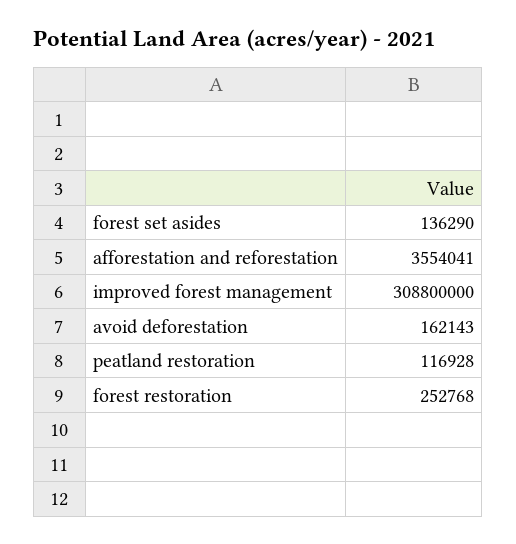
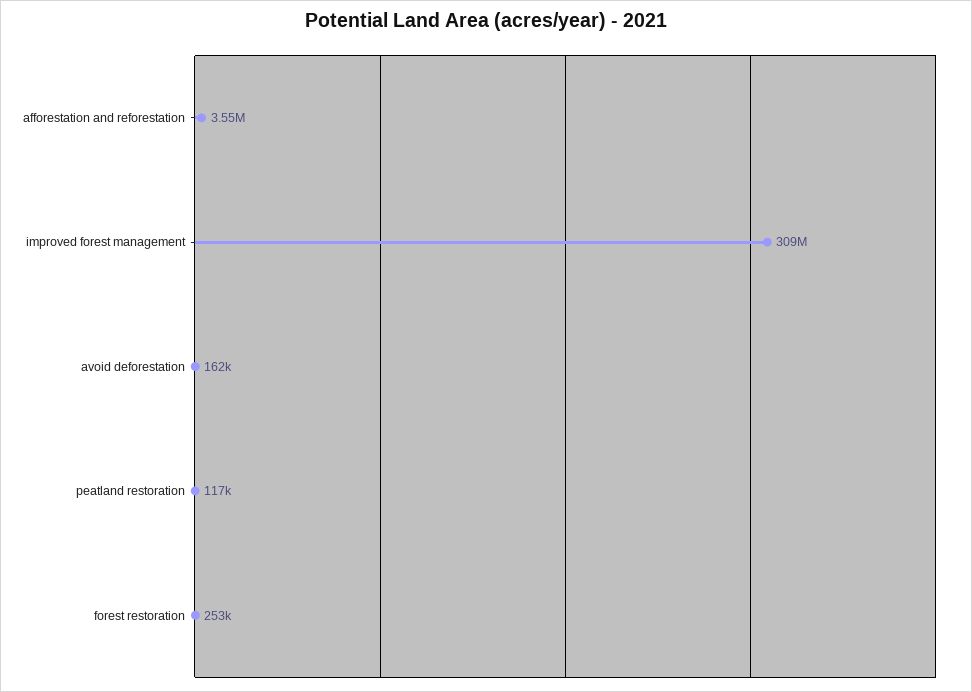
forest set asides: 136290 -> none

